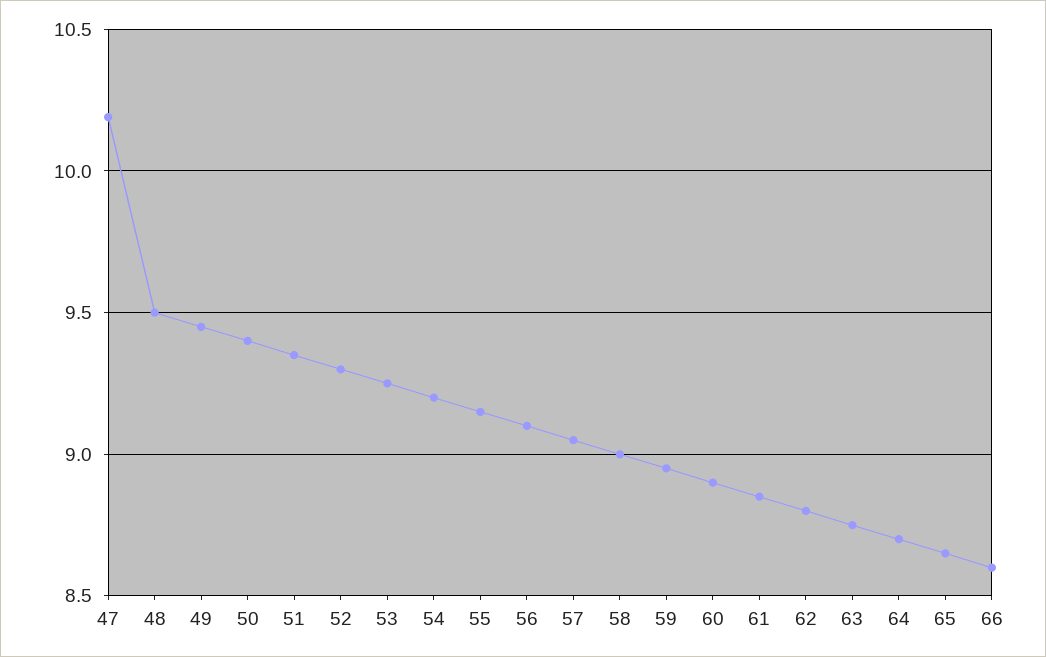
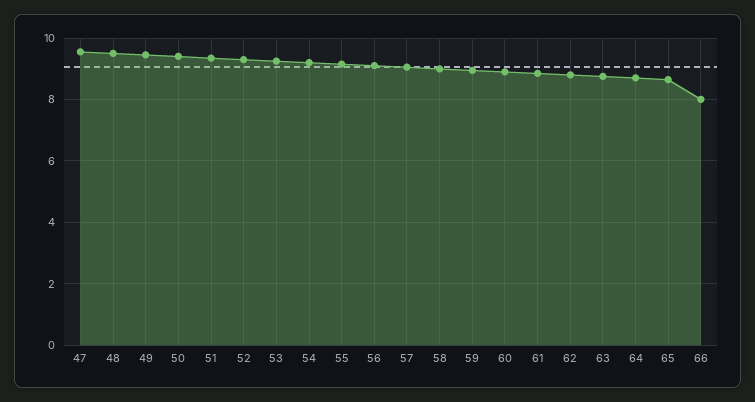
47: 10.2 -> 9.6
66: 8.6 -> 8

